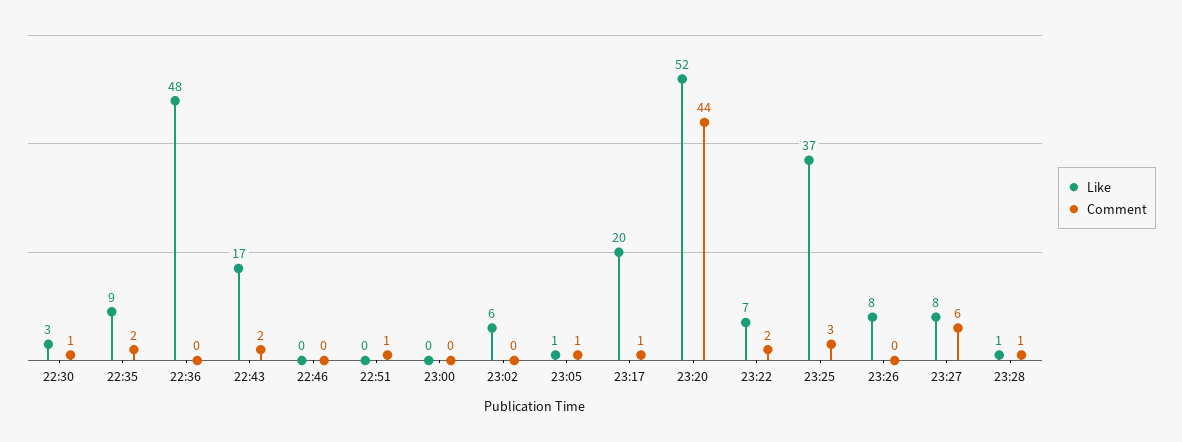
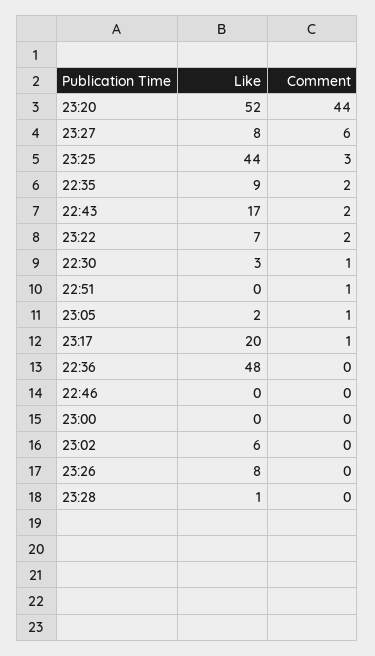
Like, 23:05: 1 -> 2
Like, 23:25: 37 -> 44
Comment, 23:28: 1 -> 0

